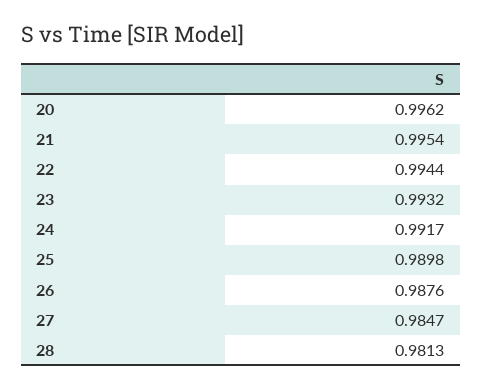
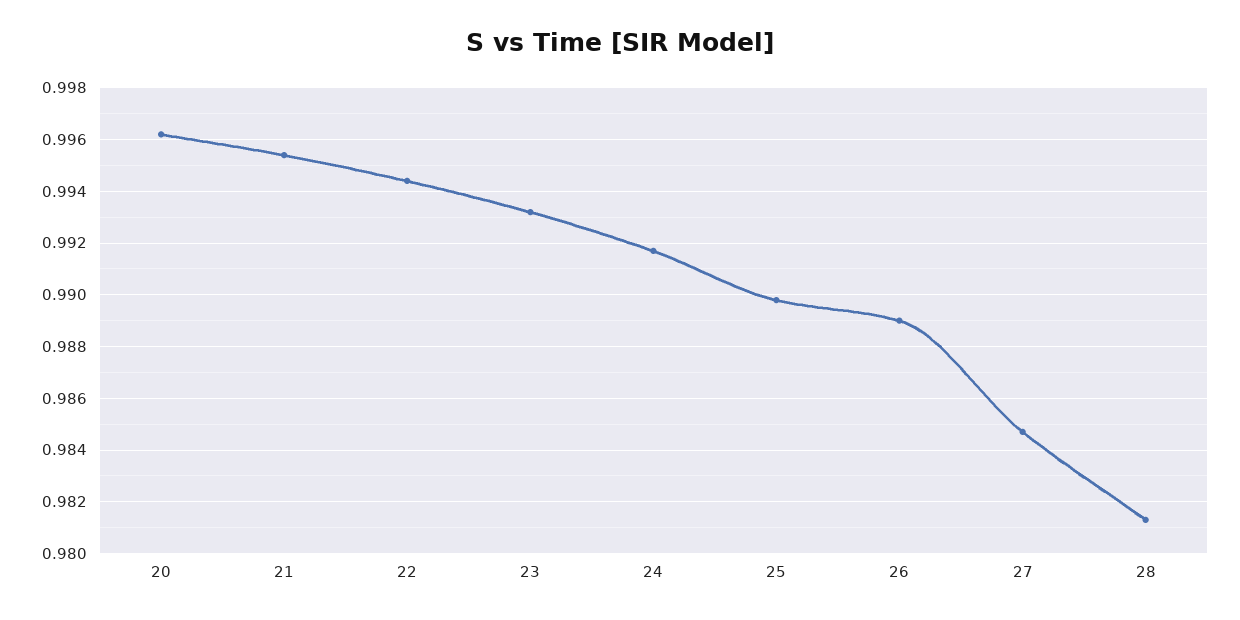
26: 0.9876 -> 0.989

